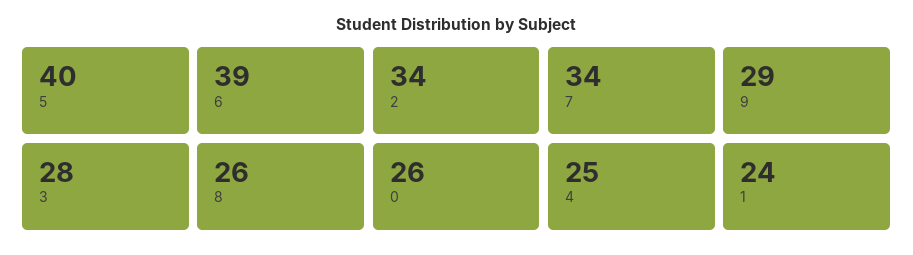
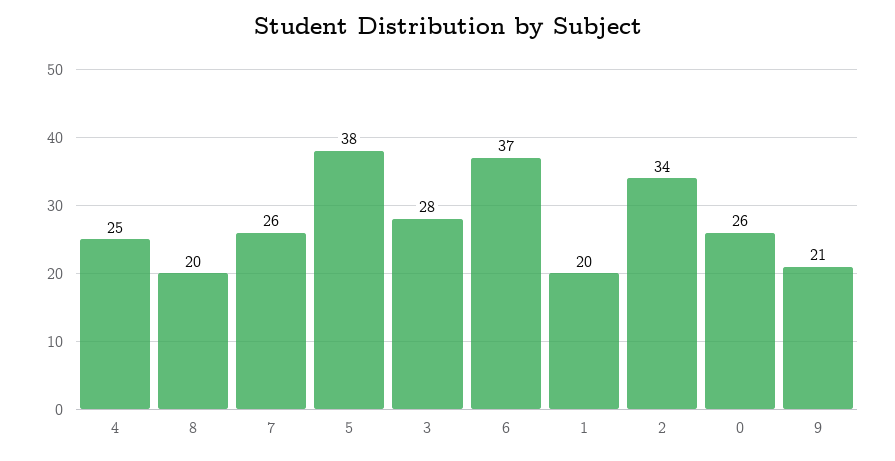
5: 40 -> 38
6: 39 -> 37
7: 34 -> 26
9: 29 -> 21
8: 26 -> 20
1: 24 -> 20

